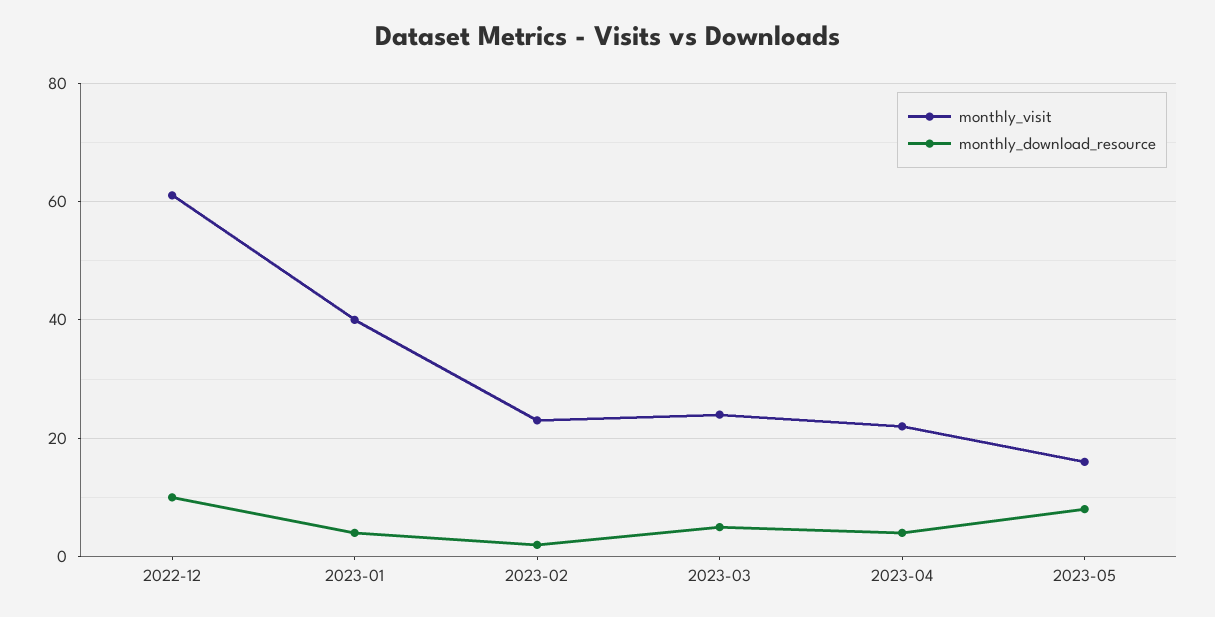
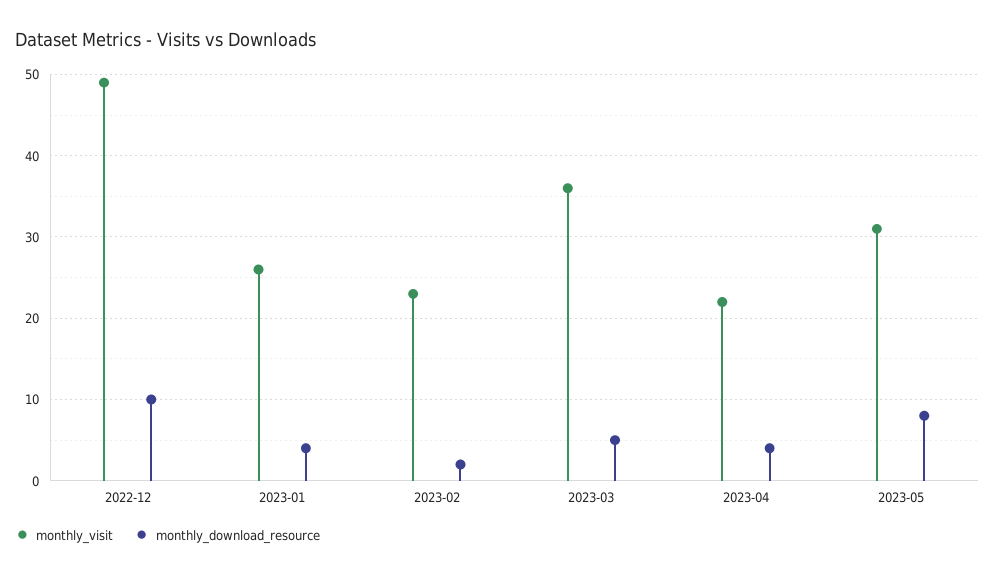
monthly_visit, 2022-12: 60 -> 49
monthly_visit, 2023-01: 40 -> 26
monthly_visit, 2023-03: 25 -> 36
monthly_visit, 2023-05: 15 -> 31

